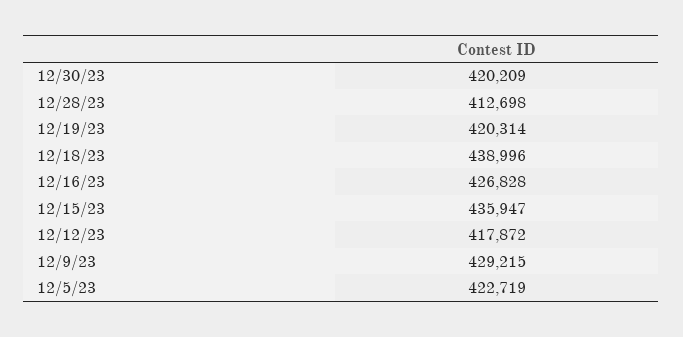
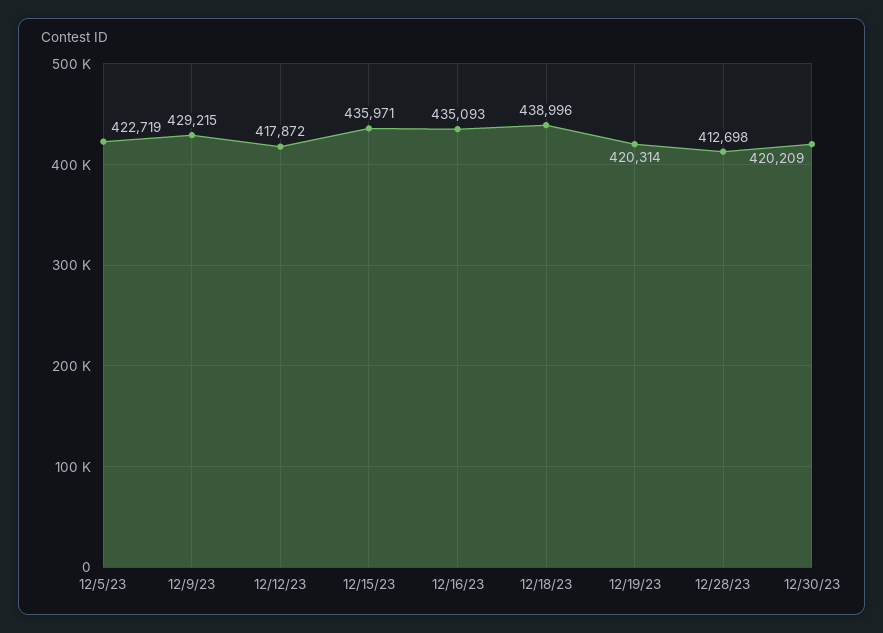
12/16/23: 426828 -> 435093
12/15/23: 435947 -> 435971

